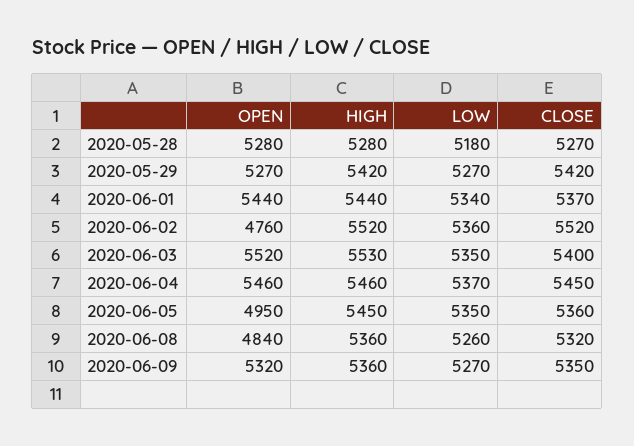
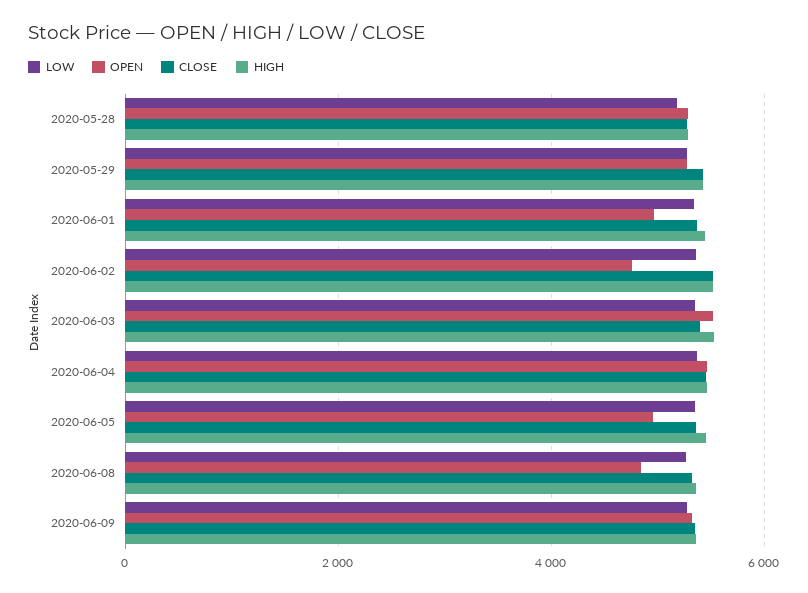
OPEN, 2020-06-01: 5440 -> 5000

